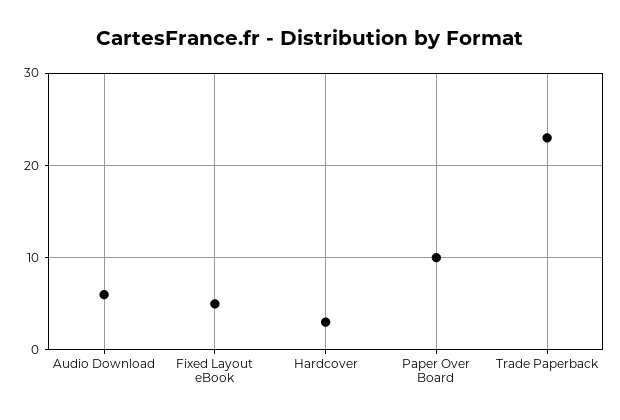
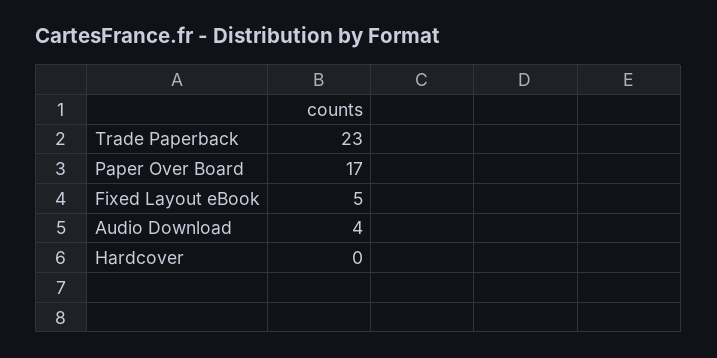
Audio Download: 6 -> 4
Hardcover: 3 -> 0
Paper Over Board: 10 -> 17

